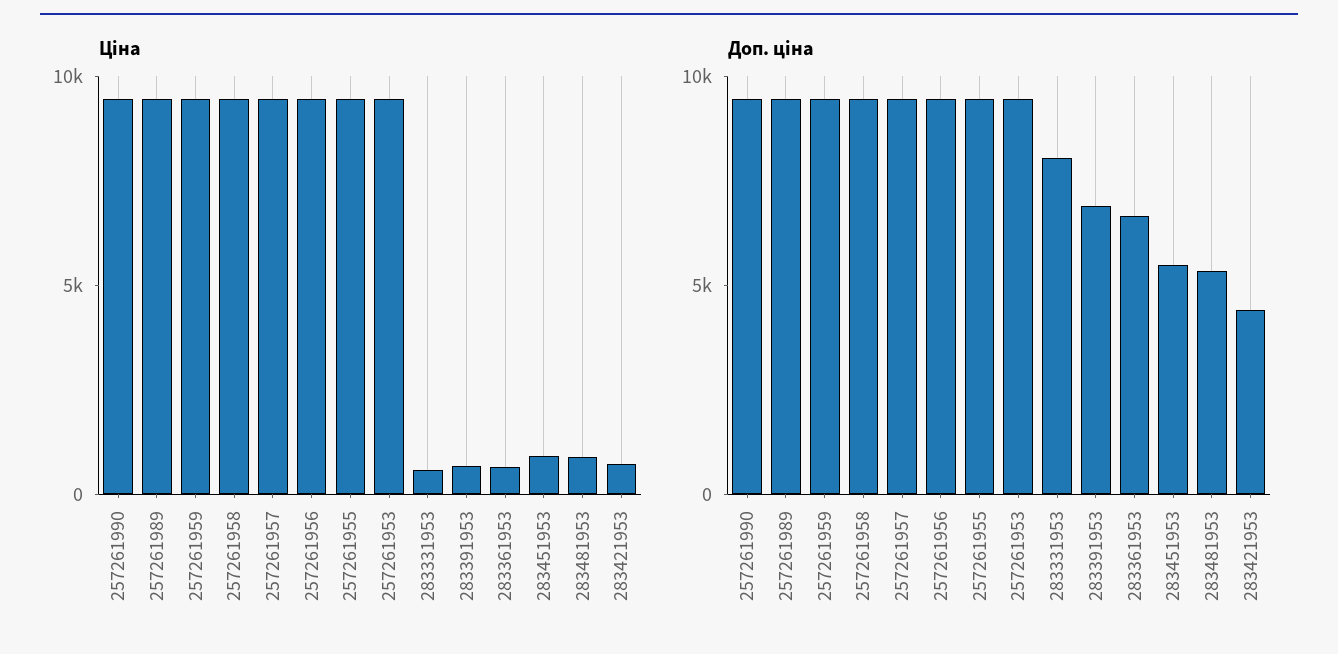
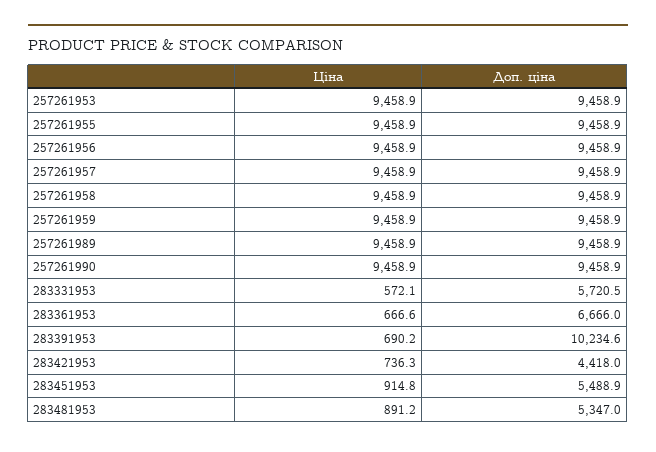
Доп. ціна, 283331953: 8000 -> 5720.5
Доп. ціна, 283391953: 7000 -> 10234.6

